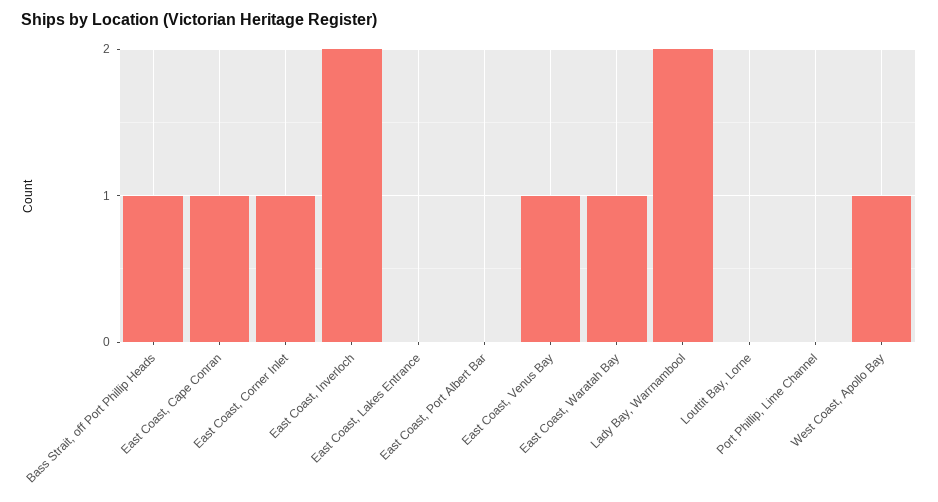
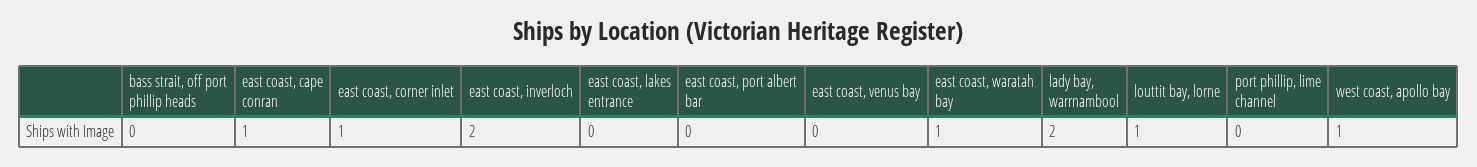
Bass Strait, off Port Phillip Heads: 1 -> 0
East Coast, Venus Bay: 1 -> 0
Louttit Bay, Lorne: 0 -> 1

